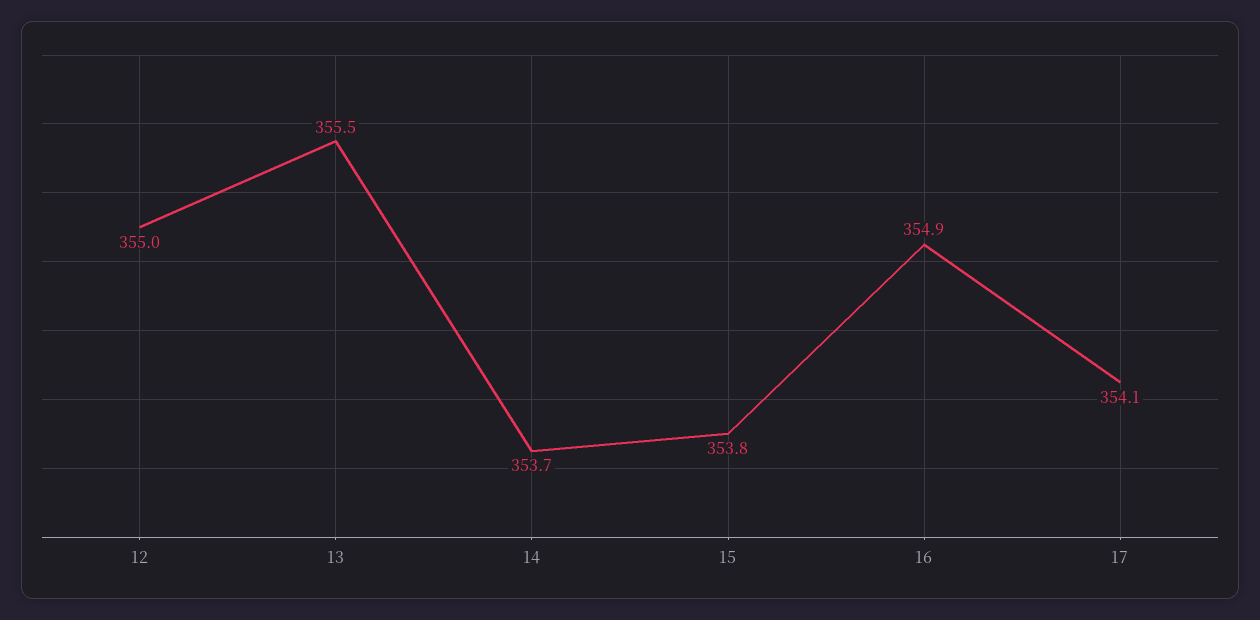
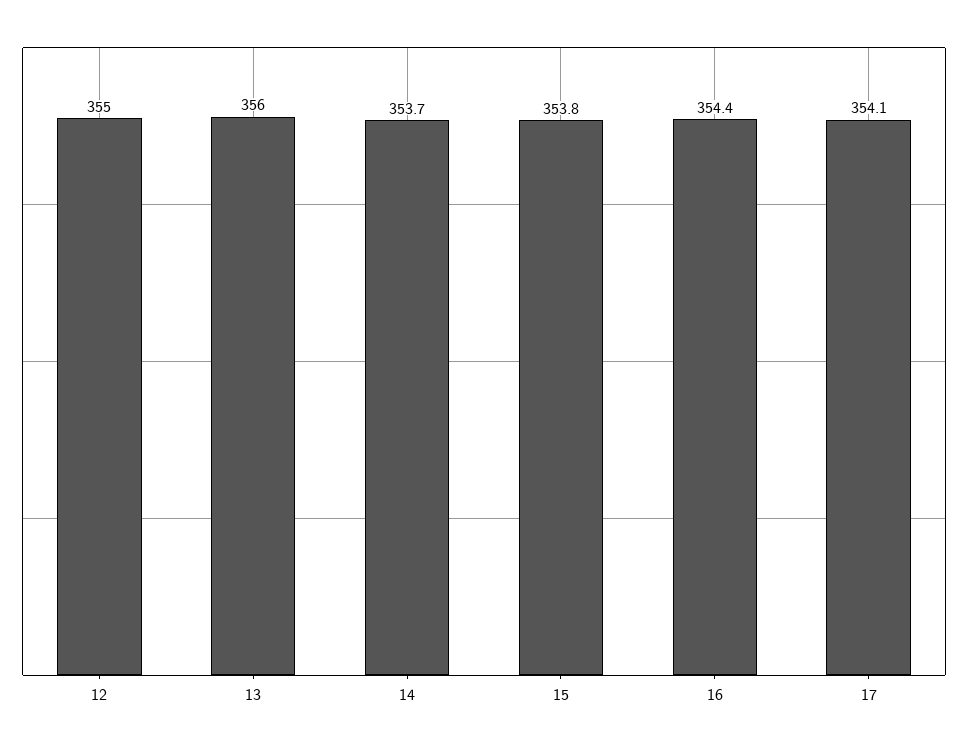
13: 355.5 -> 356
16: 354.9 -> 354.4

